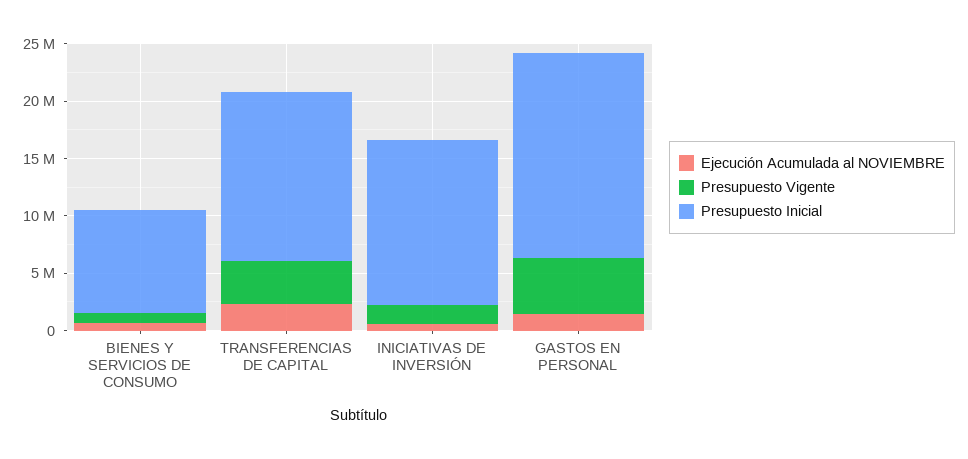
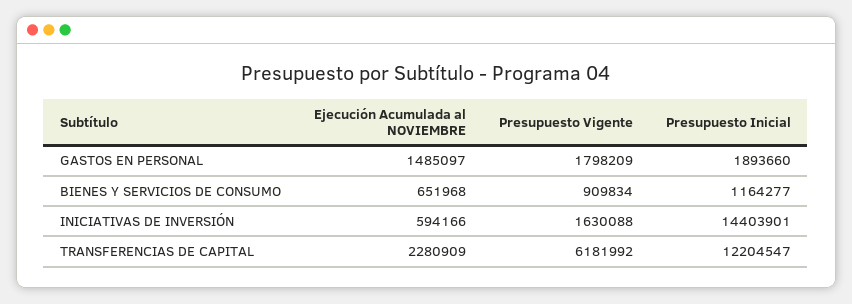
Presupuesto Inicial, BIENES Y SERVICIOS DE CONSUMO: 9000000 -> 1164277
Presupuesto Vigente, TRANSFERENCIAS DE CAPITAL: 4000000 -> 6181992
Presupuesto Inicial, TRANSFERENCIAS DE CAPITAL: 15000000 -> 12204547
Presupuesto Vigente, GASTOS EN PERSONAL: 5000000 -> 1798209
Presupuesto Inicial, GASTOS EN PERSONAL: 18000000 -> 1893660

